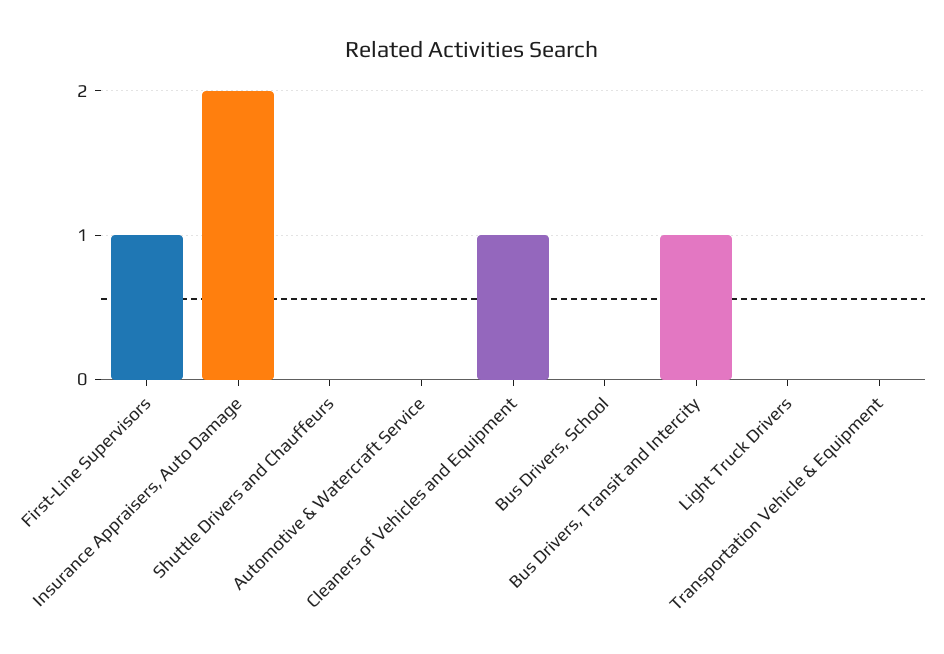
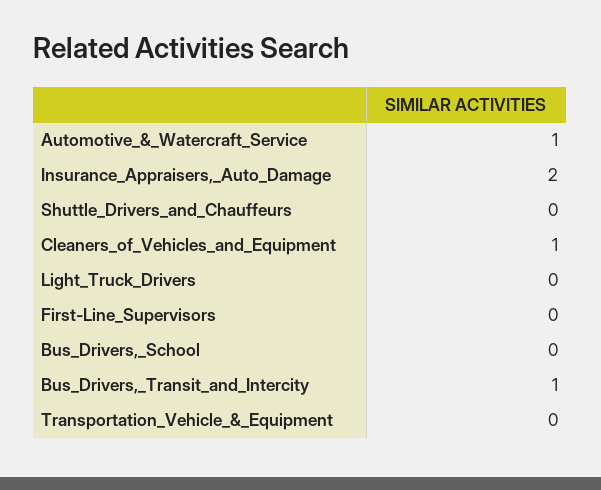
First-Line Supervisors: 1 -> 0
Automotive & Watercraft Service: 0 -> 1

